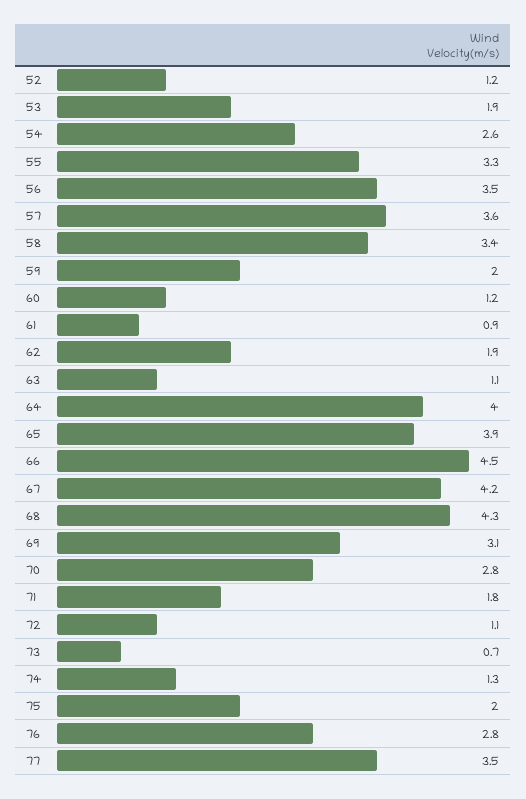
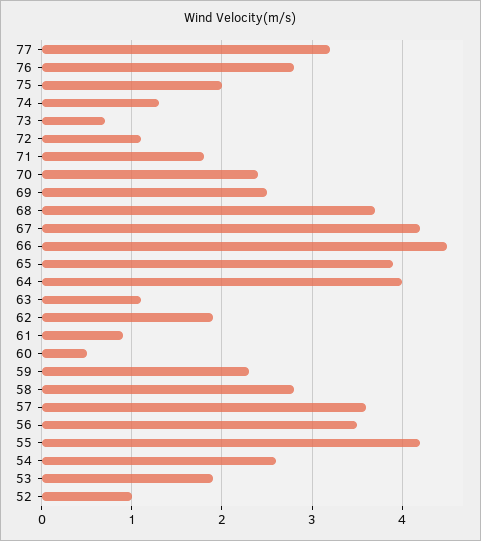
52: 1.2 -> 1
55: 3.3 -> 4.2
58: 3.4 -> 2.8
59: 2 -> 2.3
60: 1.2 -> 0.5
68: 4.3 -> 3.7
69: 3.1 -> 2.5
70: 2.8 -> 2.4
77: 3.5 -> 3.2

